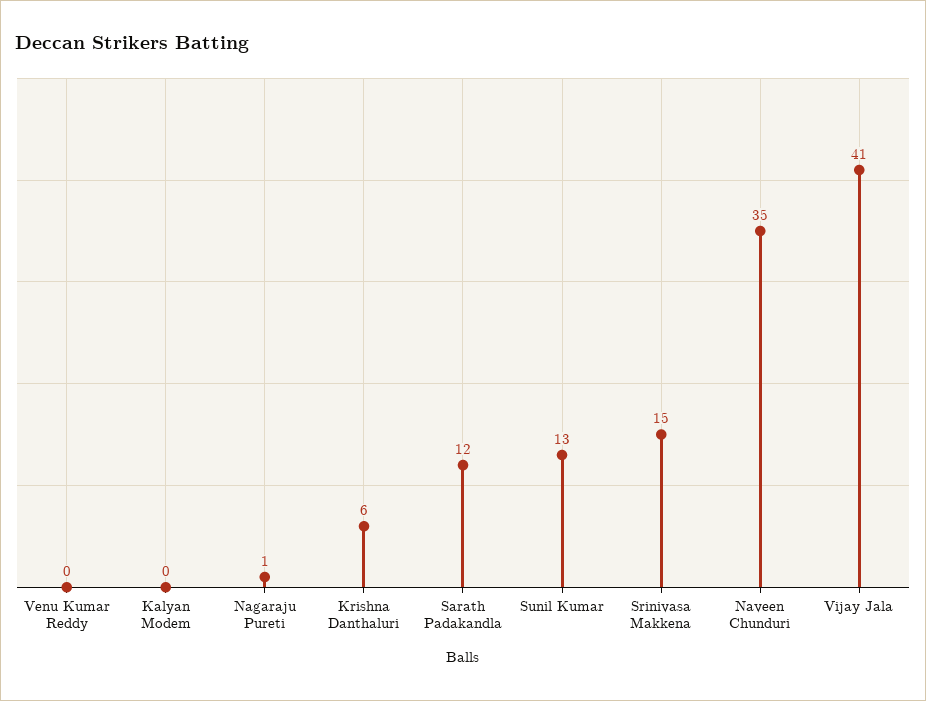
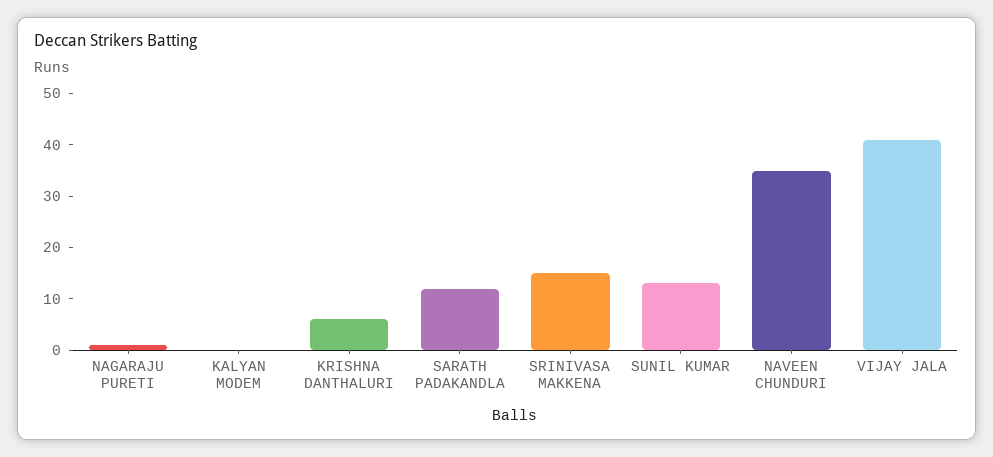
Venu Kumar Reddy: 0 -> none

